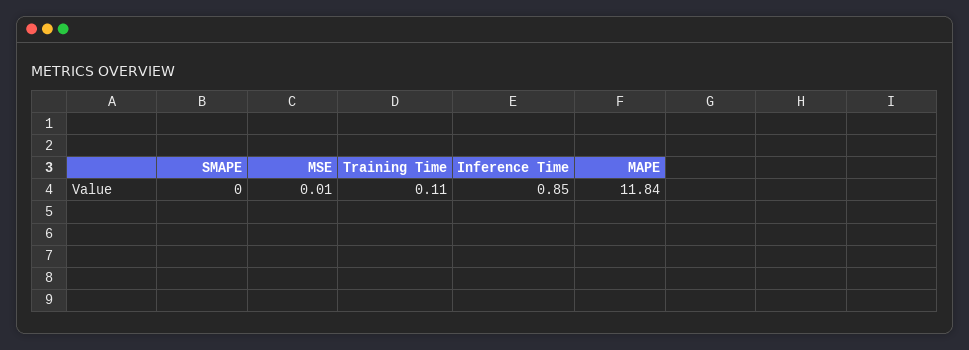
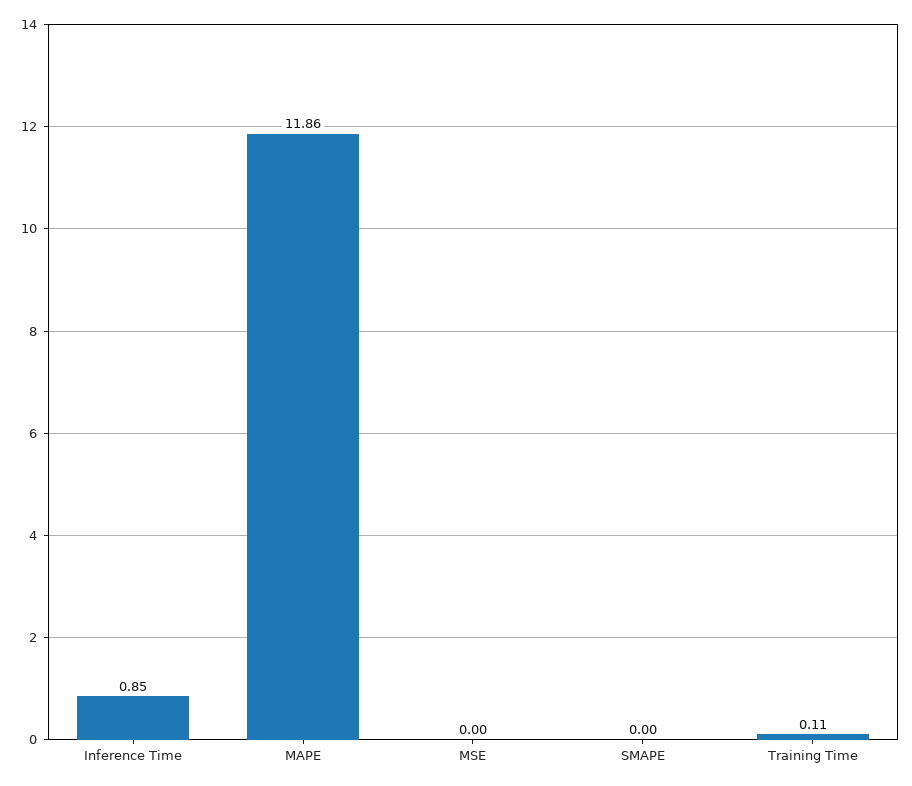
MSE: 0.01 -> 0
MAPE: 11.84 -> 11.86

